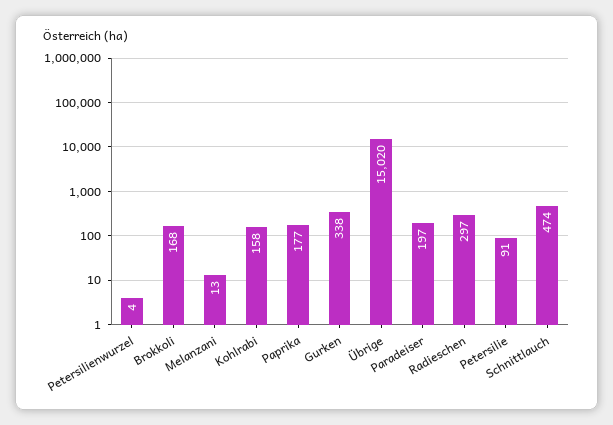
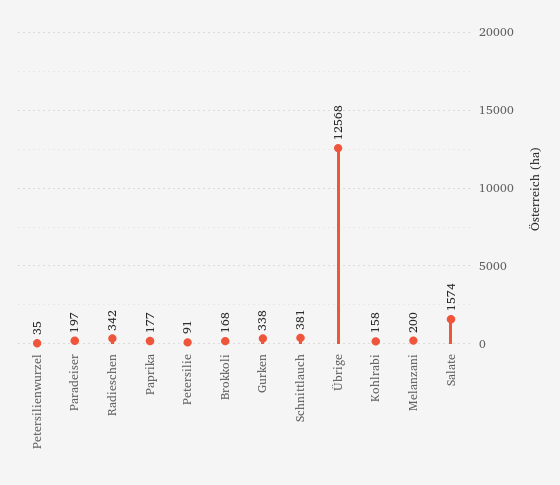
Petersilienwurzel: 4 -> 35
Melanzani: 13 -> 200
Übrige: 15020 -> 12568
Radieschen: 297 -> 342
Schnittlauch: 474 -> 381
Salate: none -> 1574

